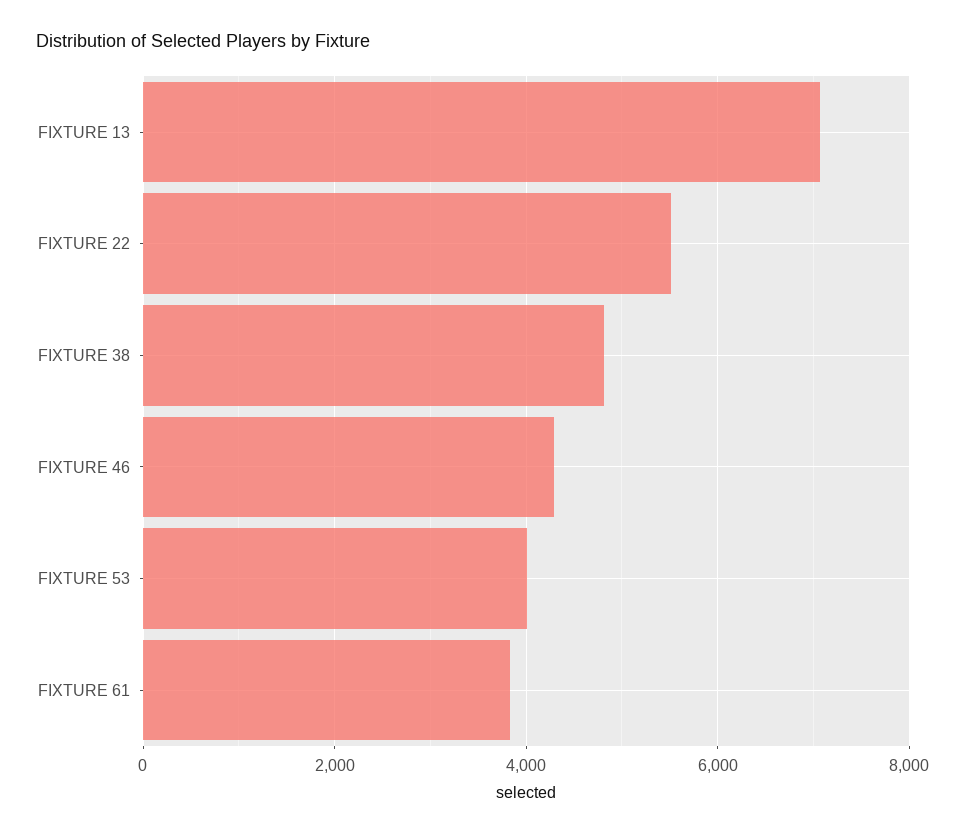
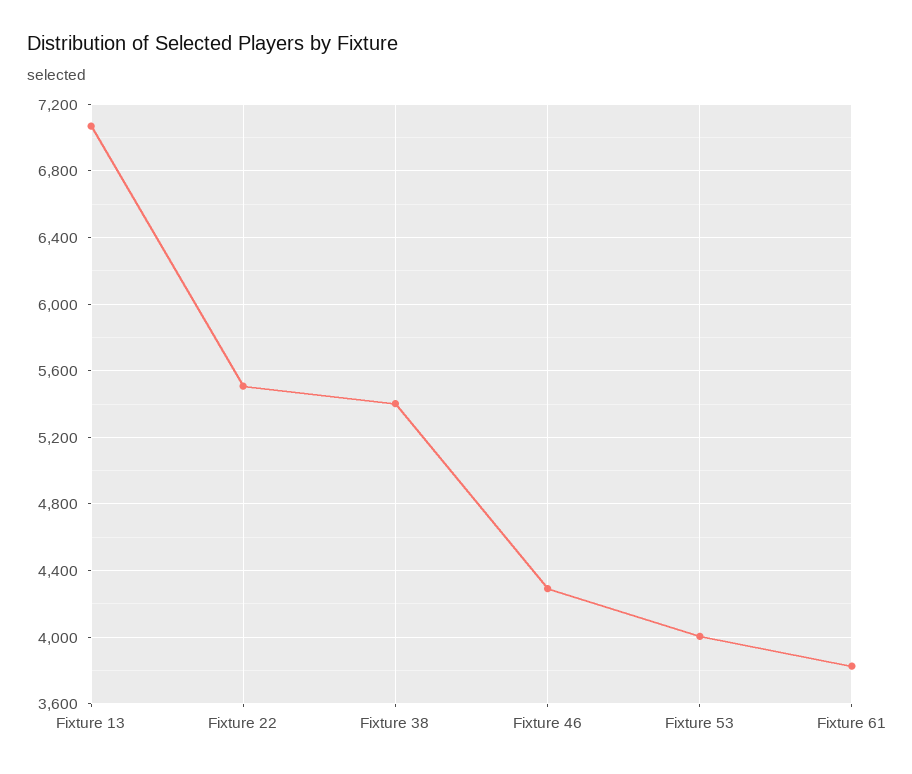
FIXTURE 38: 4800 -> 5400

